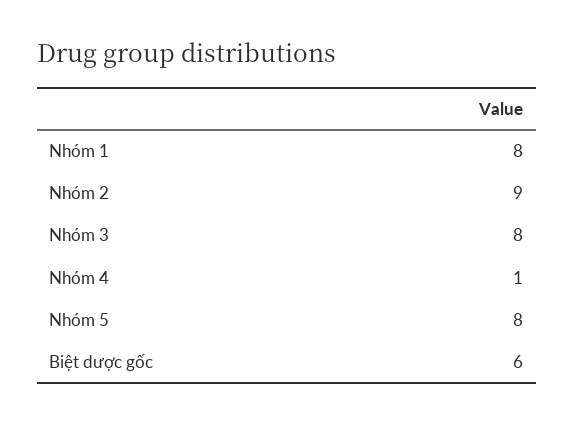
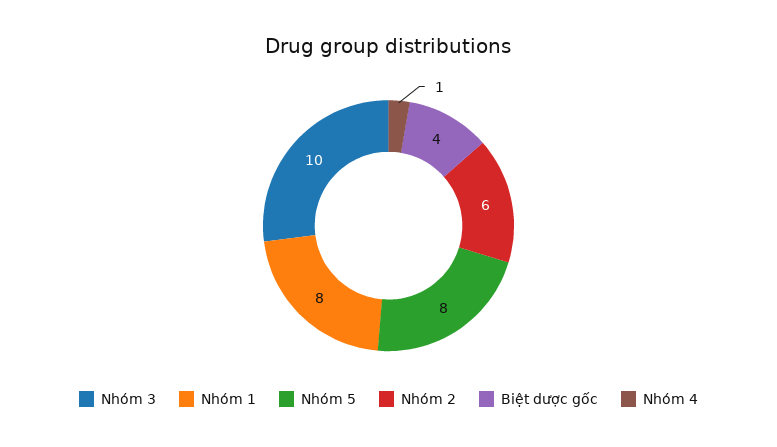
Nhóm 2: 9 -> 6
Nhóm 3: 8 -> 10
Biệt dược gốc: 6 -> 4

